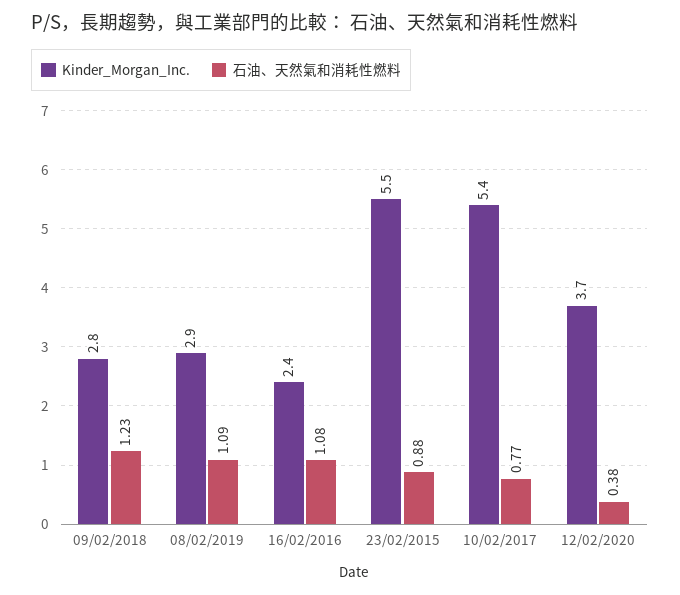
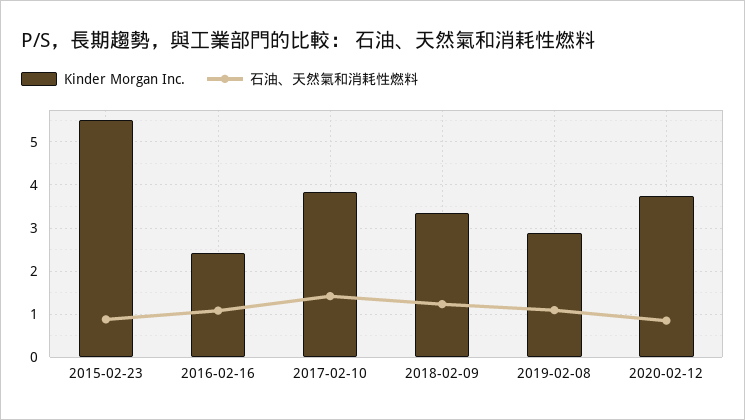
Kinder_Morgan_Inc., 09/02/2018: 2.8 -> 3.4
Kinder_Morgan_Inc., 10/02/2017: 5.4 -> 3.8
石油、天然氣和消耗性燃料, 10/02/2017: 0.77 -> 1.4
石油、天然氣和消耗性燃料, 12/02/2020: 0.38 -> 0.8

